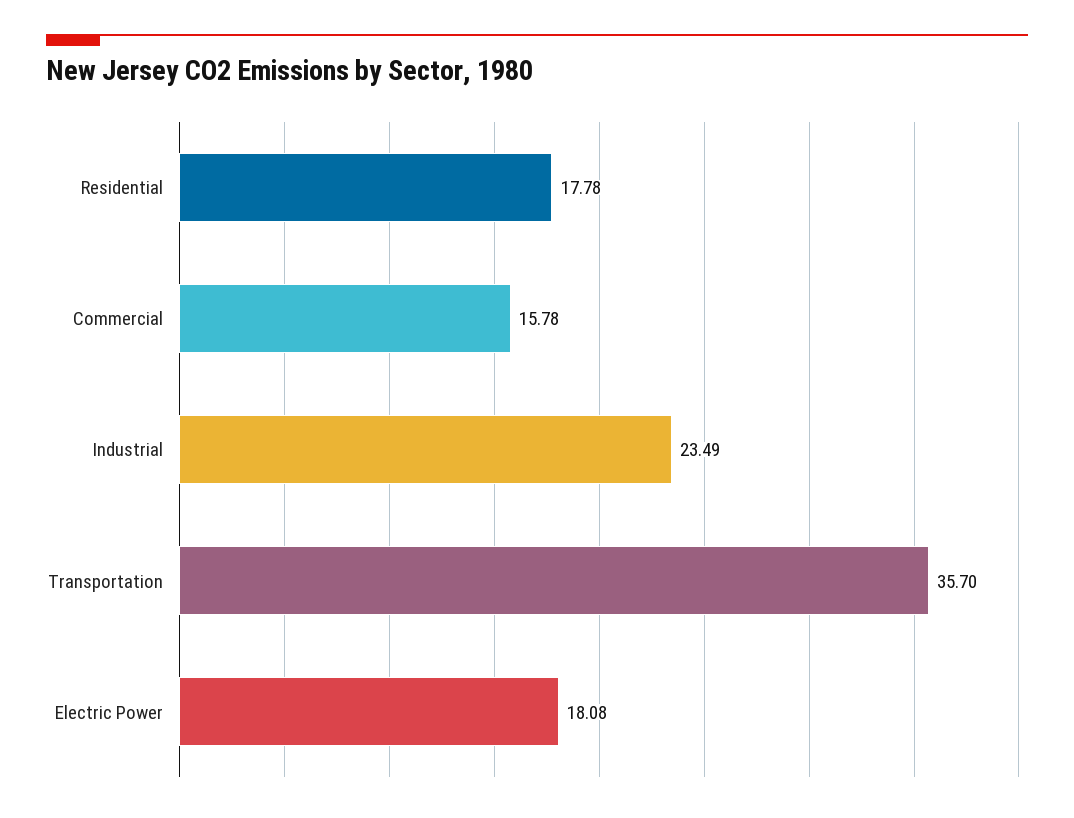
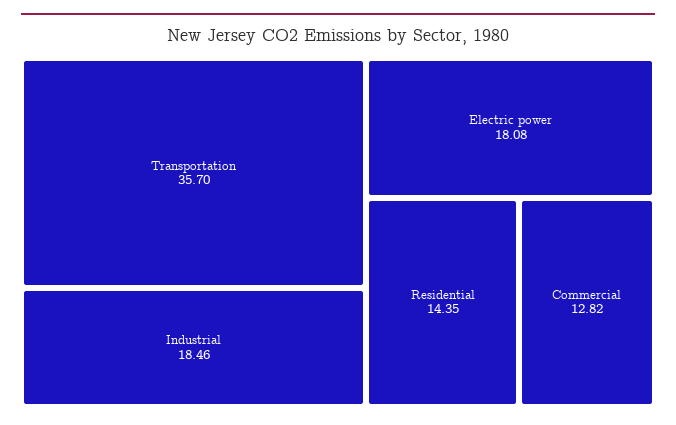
Residential: 17.78 -> 14.35
Commercial: 15.78 -> 12.82
Industrial: 23.49 -> 18.46

